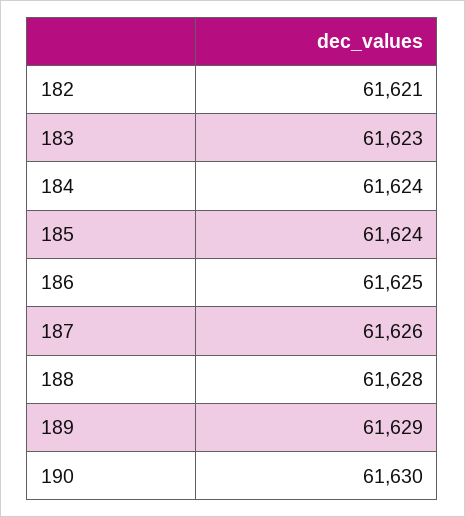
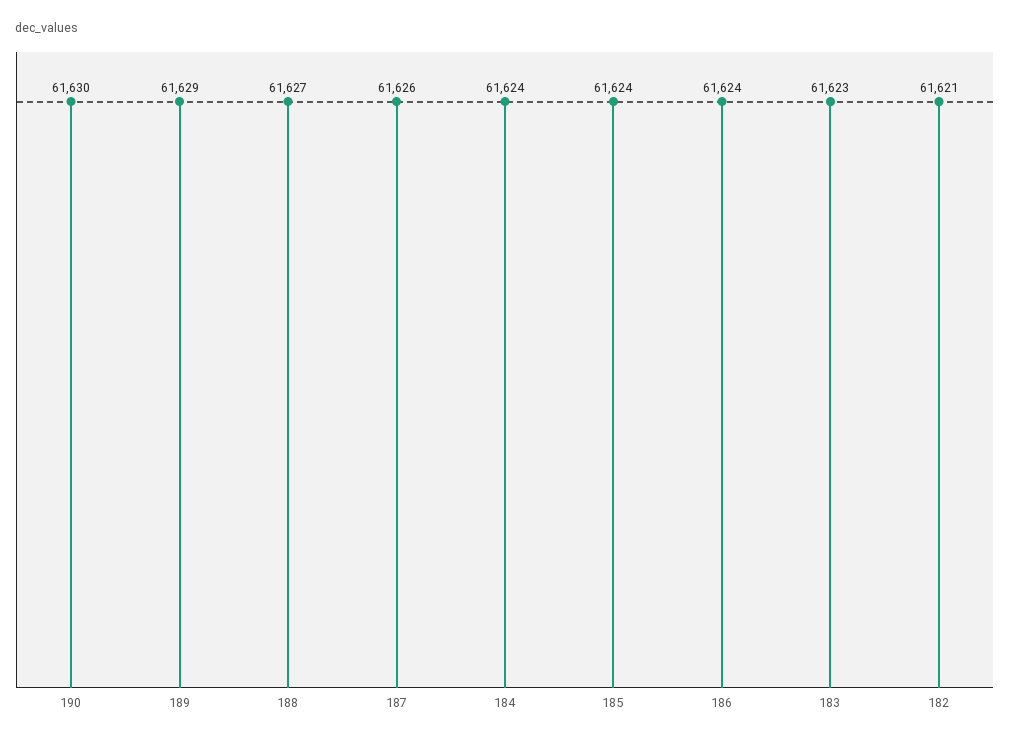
186: 61625 -> 61624
188: 61628 -> 61627

